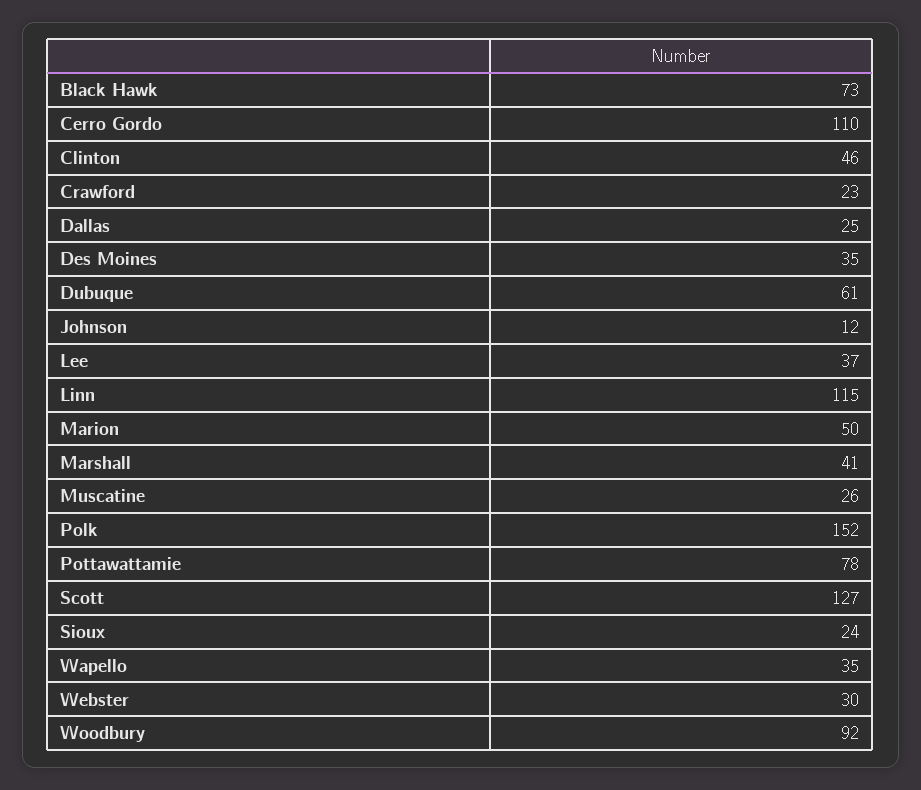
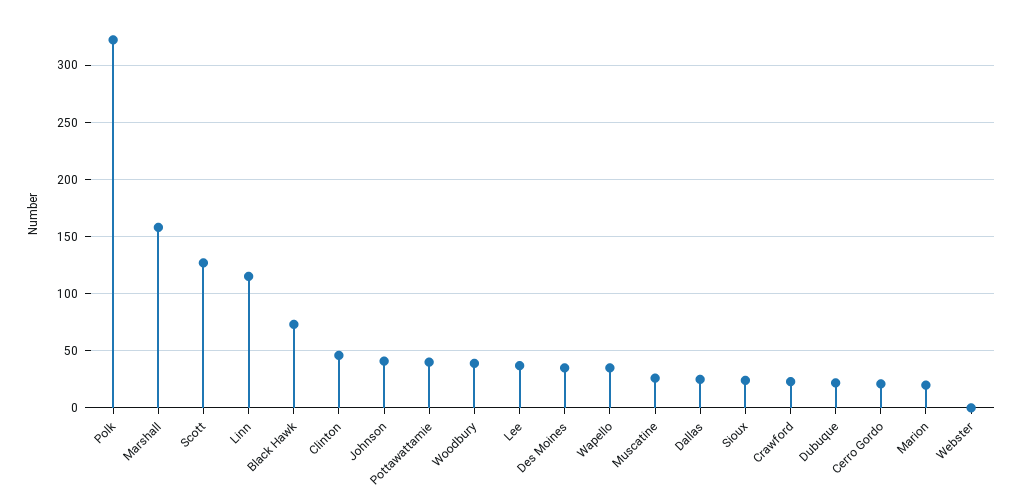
Cerro Gordo: 110 -> 20
Dubuque: 61 -> 20
Johnson: 12 -> 40
Marion: 50 -> 20
Marshall: 41 -> 160
Polk: 152 -> 320
Pottawattamie: 78 -> 40
Webster: 30 -> 0
Woodbury: 92 -> 40

